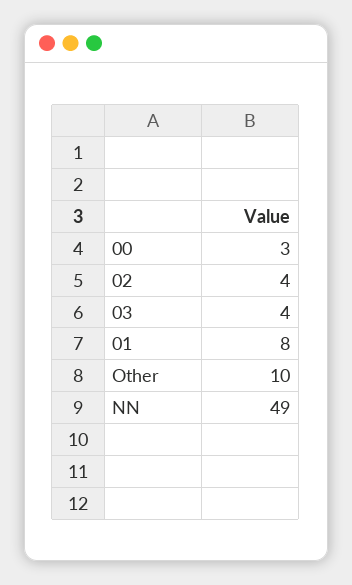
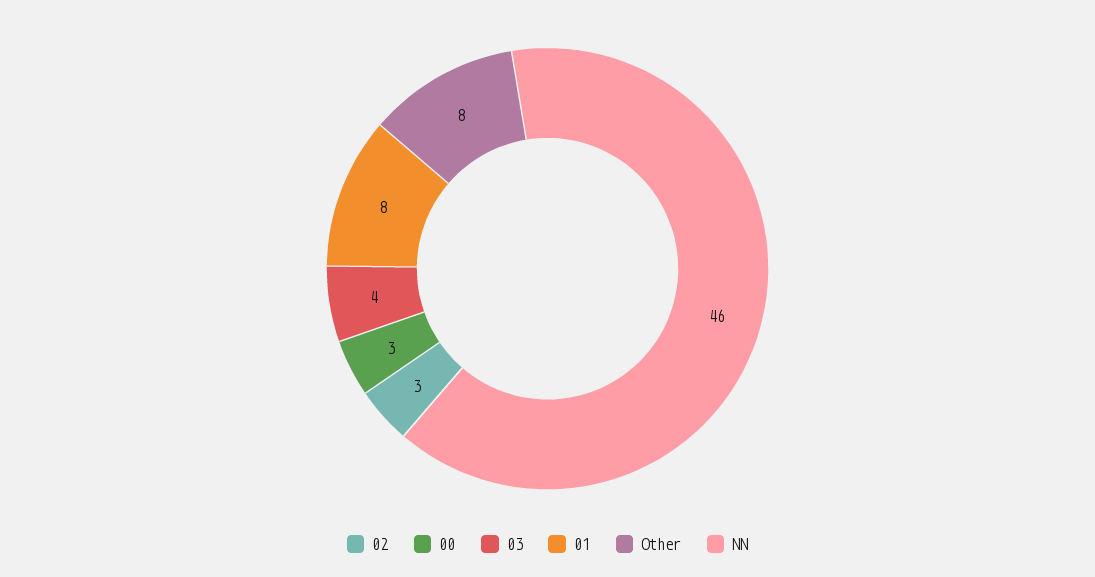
02: 4 -> 3
Other: 10 -> 8
NN: 49 -> 46

